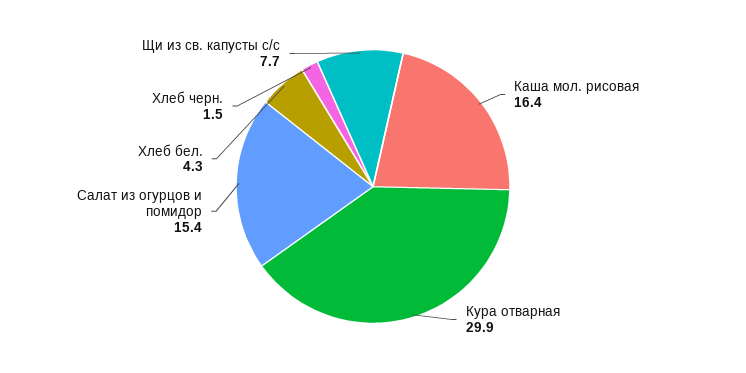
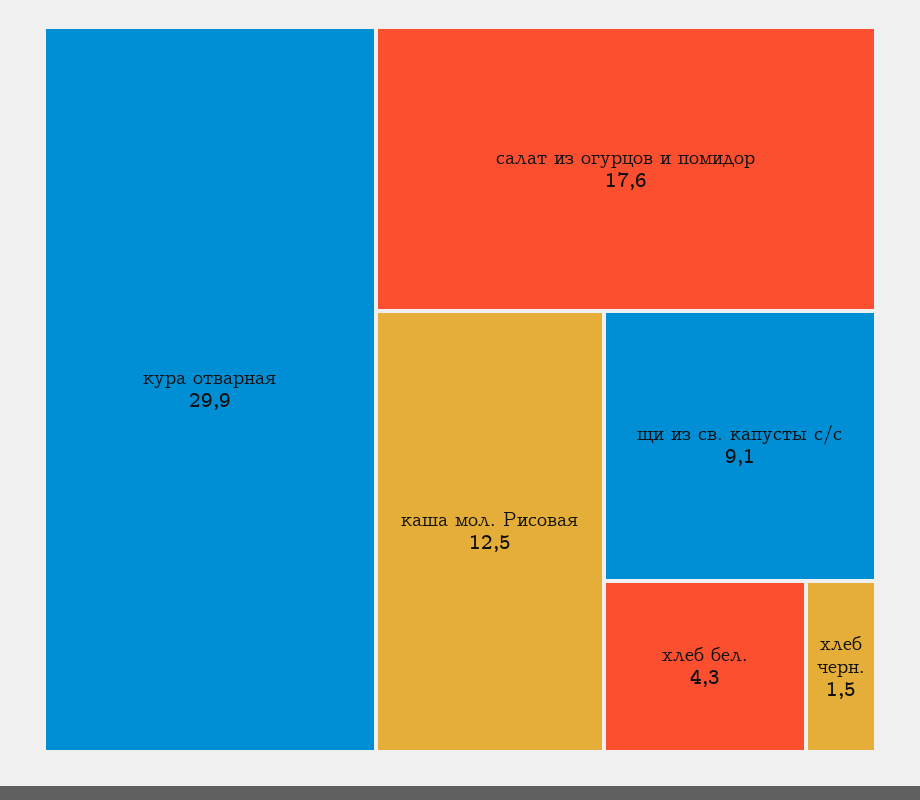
Каша мол. рисовая: 16.4 -> 12.5
Салат из огурцов и помидор: 15.4 -> 17.6
Щи из св. капусты с/с: 7.7 -> 9.1

